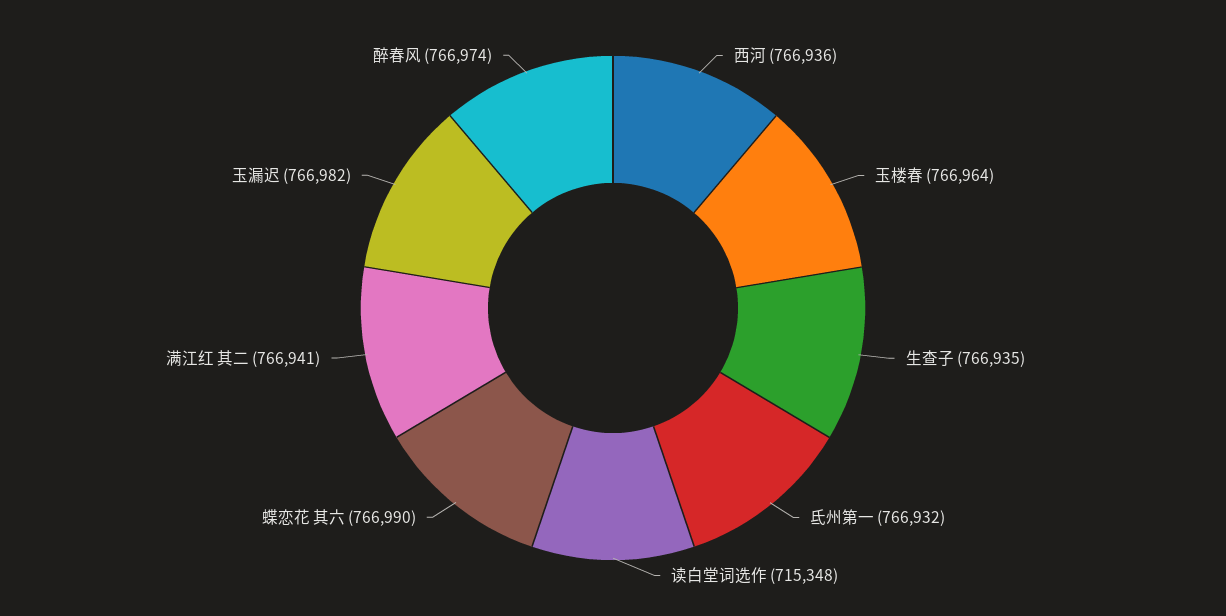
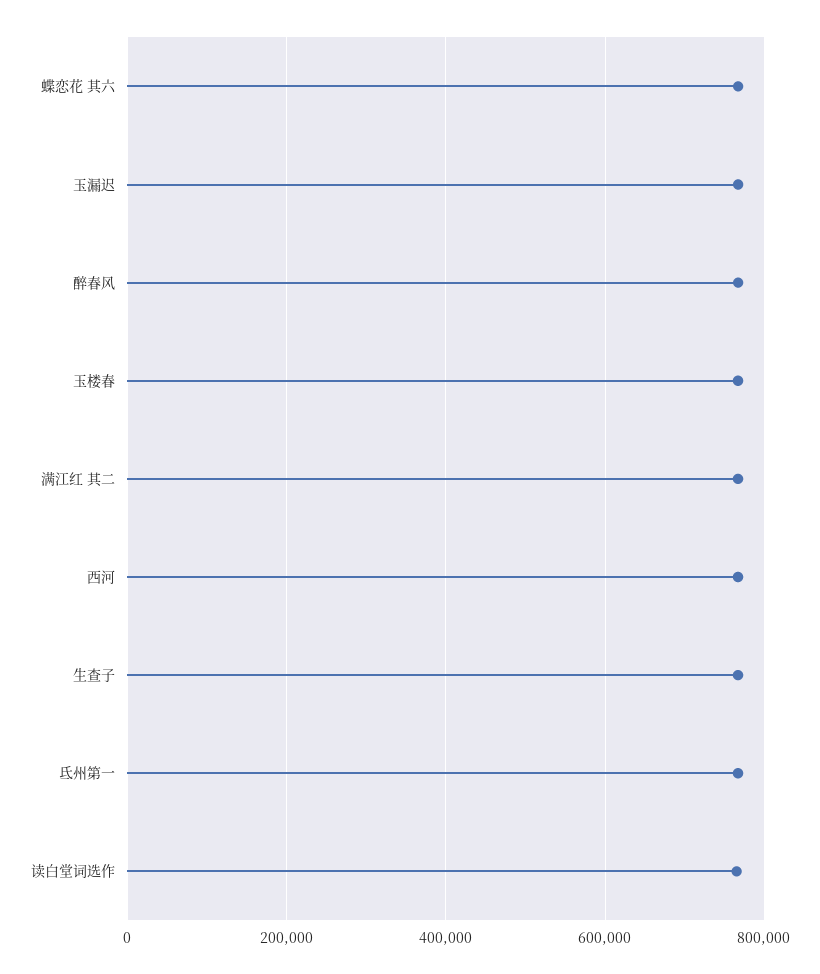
读白堂词选作: 715348 -> 760000

